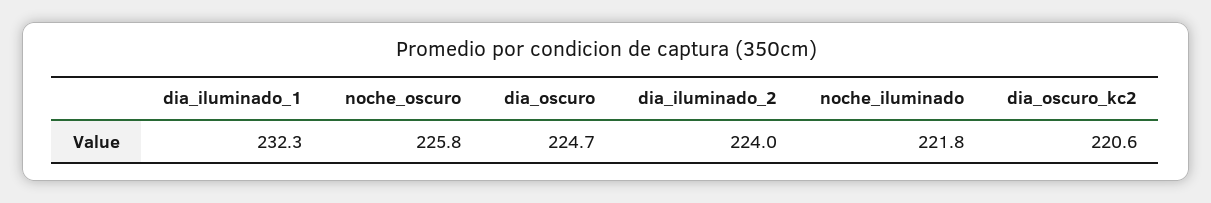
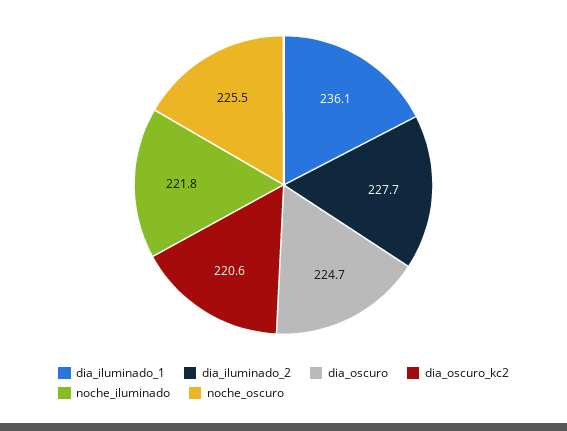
dia_iluminado_1: 232.3 -> 236.1
noche_oscuro: 225.8 -> 225.5
dia_iluminado_2: 224 -> 227.7

